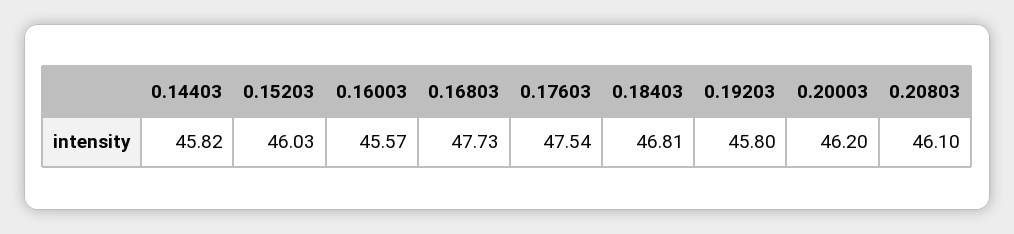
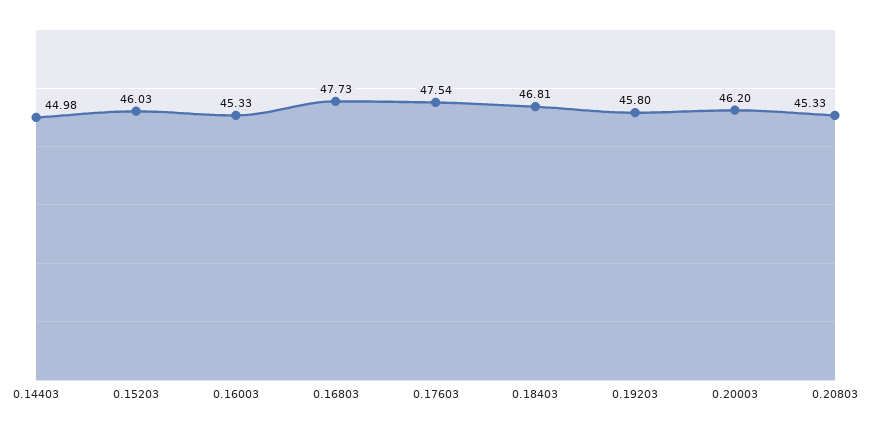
0.14403: 45.82 -> 44.98
0.16003: 45.57 -> 45.33
0.20803: 46.1 -> 45.33

